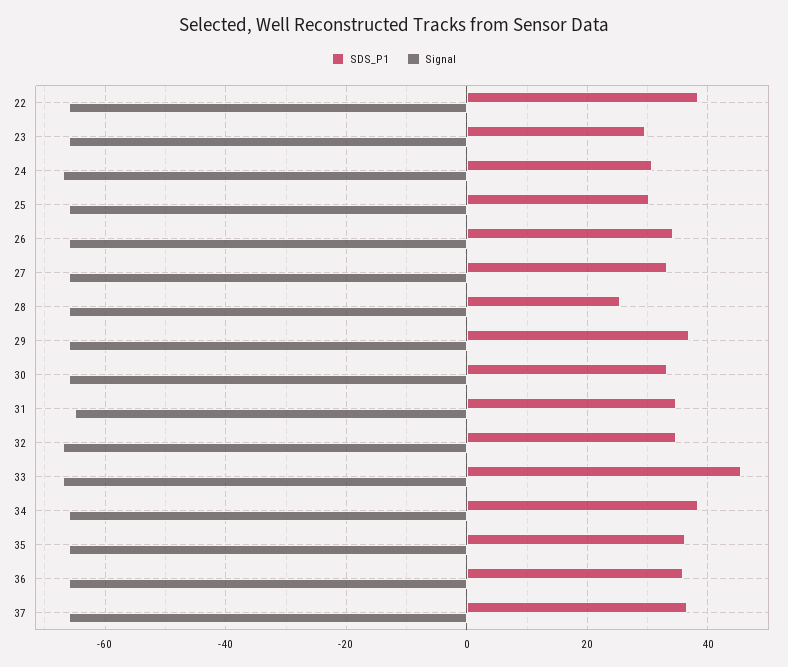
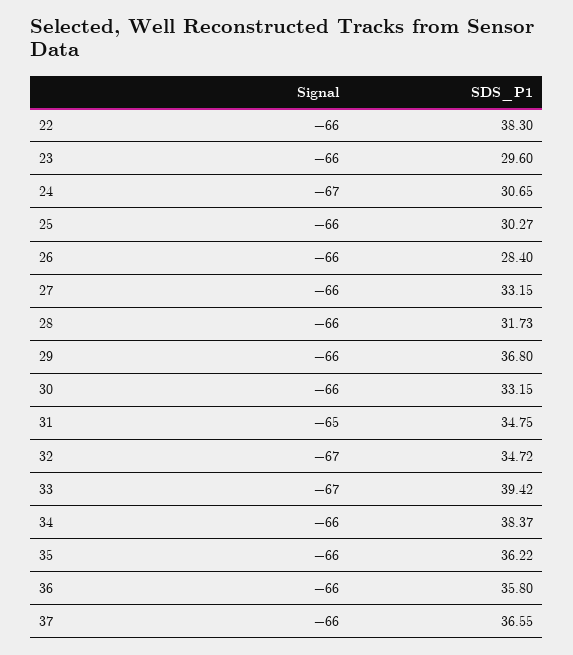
SDS_P1, 26: 34 -> 28.4
SDS_P1, 28: 26 -> 31.73
SDS_P1, 33: 46 -> 39.42

